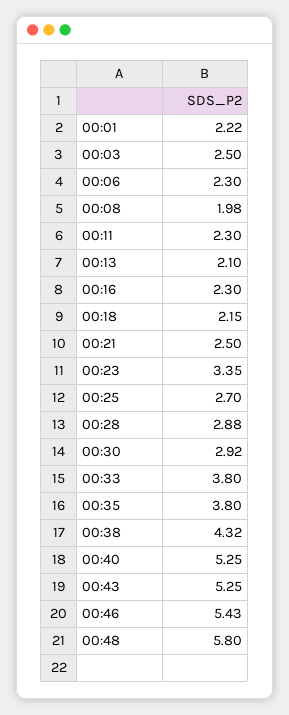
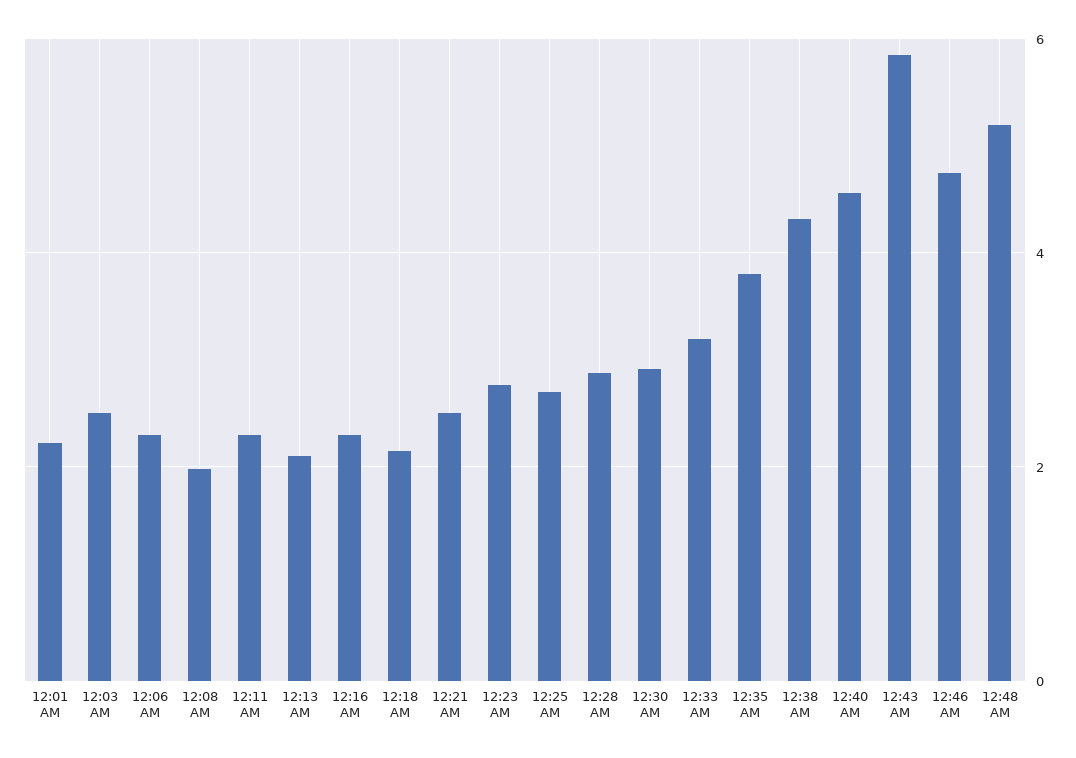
00:23: 3.35 -> 2.8
00:33: 3.8 -> 3.2
00:40: 5.25 -> 4.6
00:43: 5.25 -> 5.8
00:46: 5.43 -> 4.8
00:48: 5.8 -> 5.2

